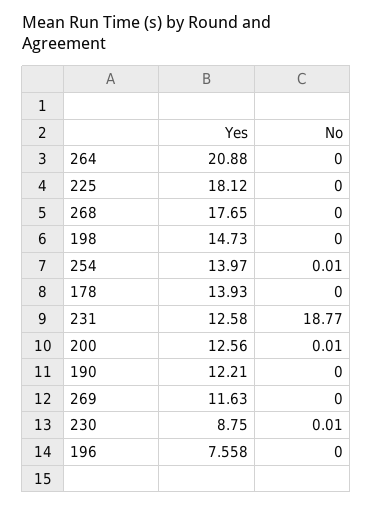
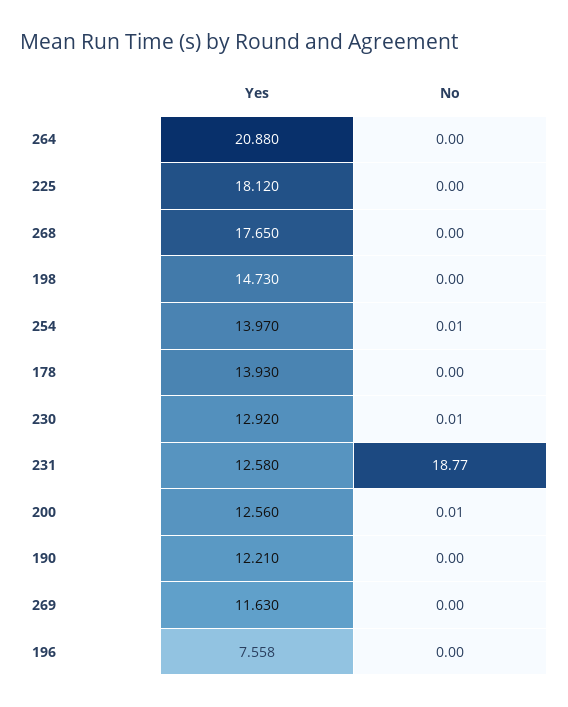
Yes, 230: 8.75 -> 12.92

